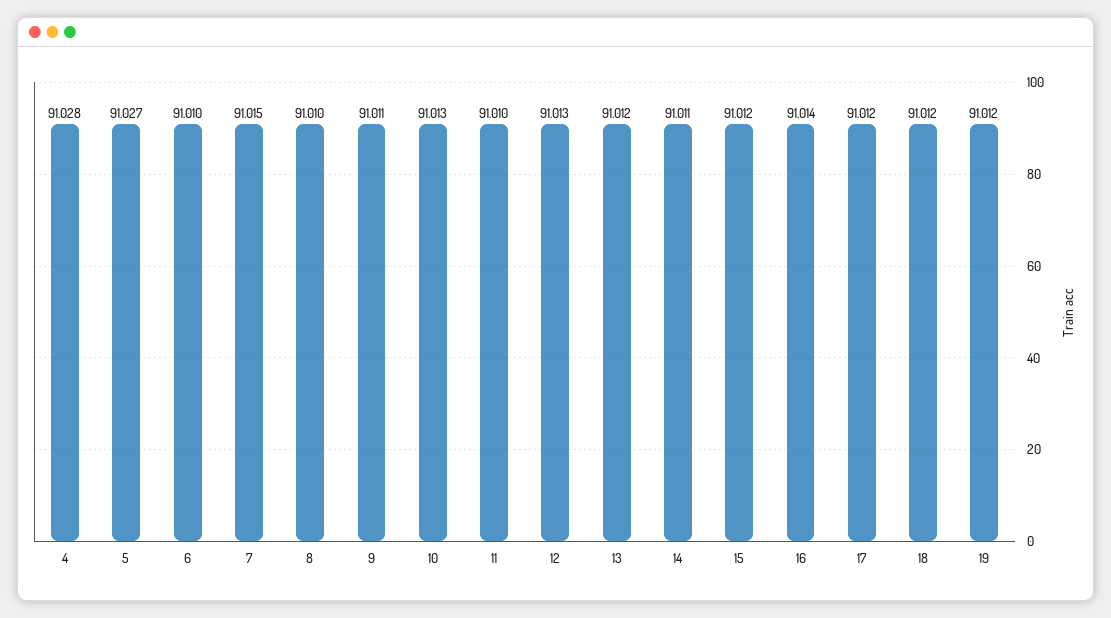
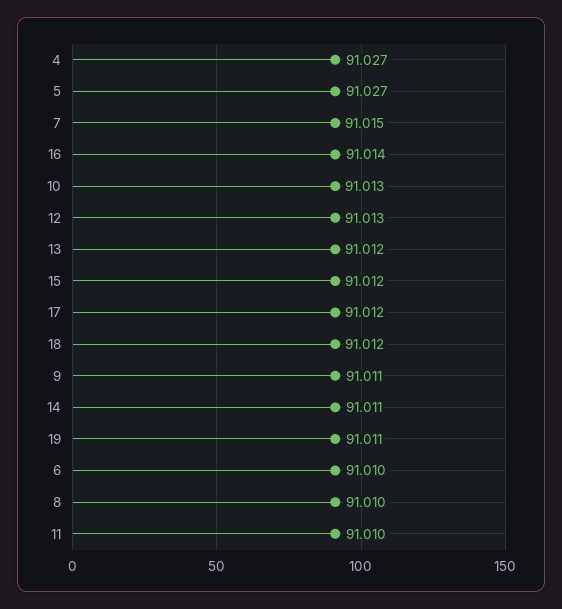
4: 91.028 -> 91.027
19: 91.012 -> 91.011

